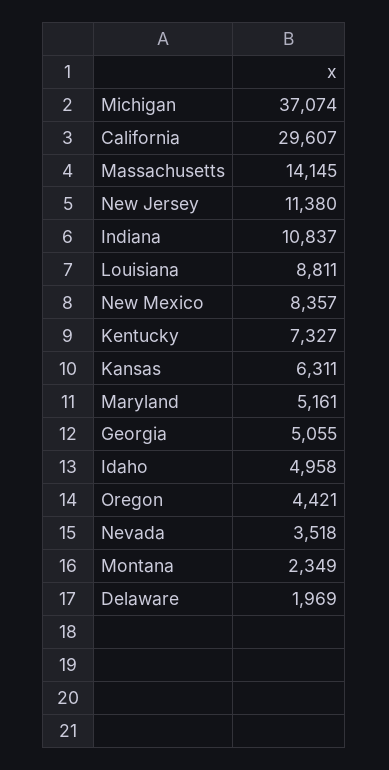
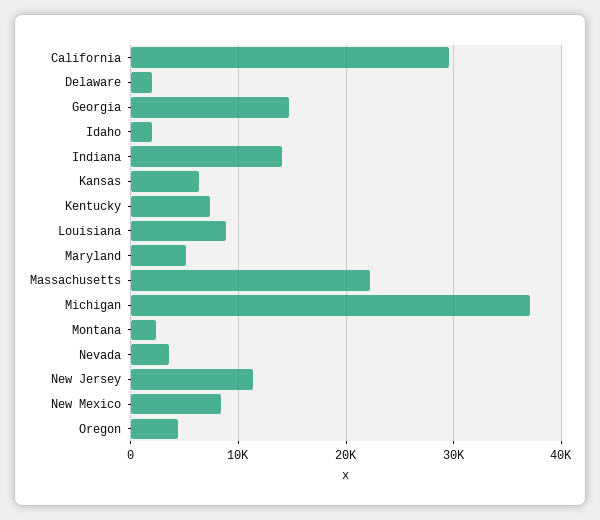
Massachusetts: 14145 -> 22000
Indiana: 10837 -> 14000
Georgia: 5055 -> 15000
Idaho: 4958 -> 2000

